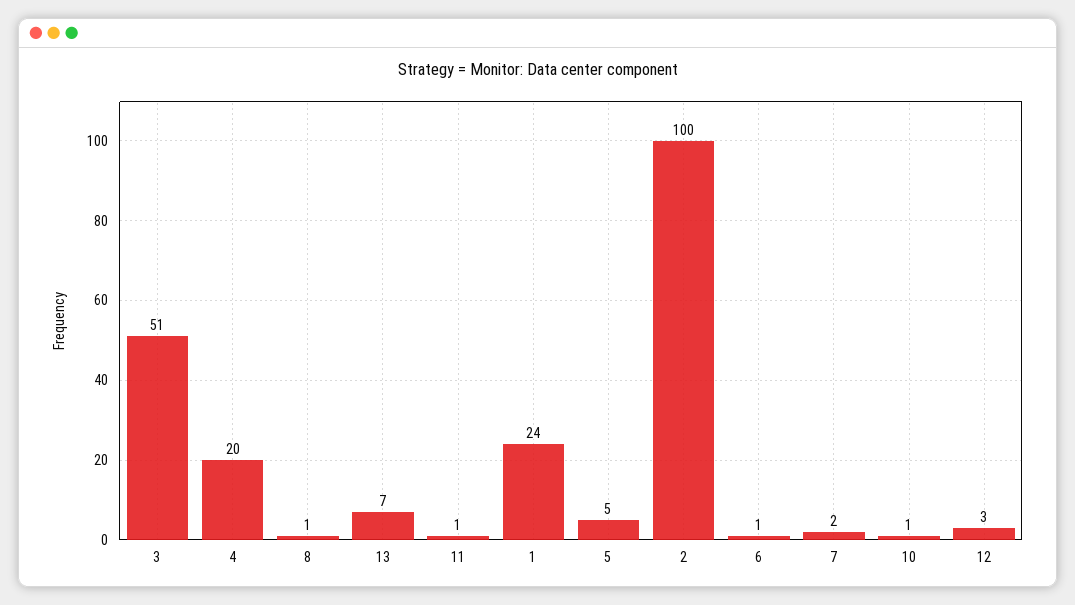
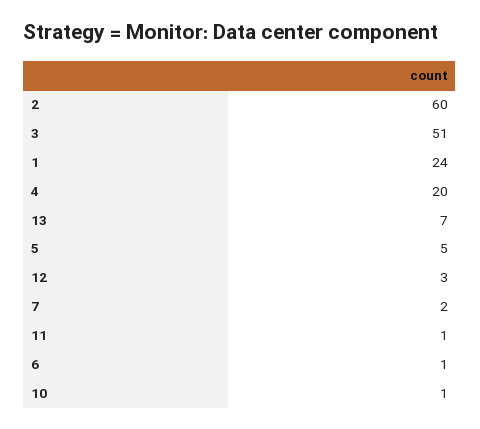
8: 1 -> none
2: 100 -> 60

